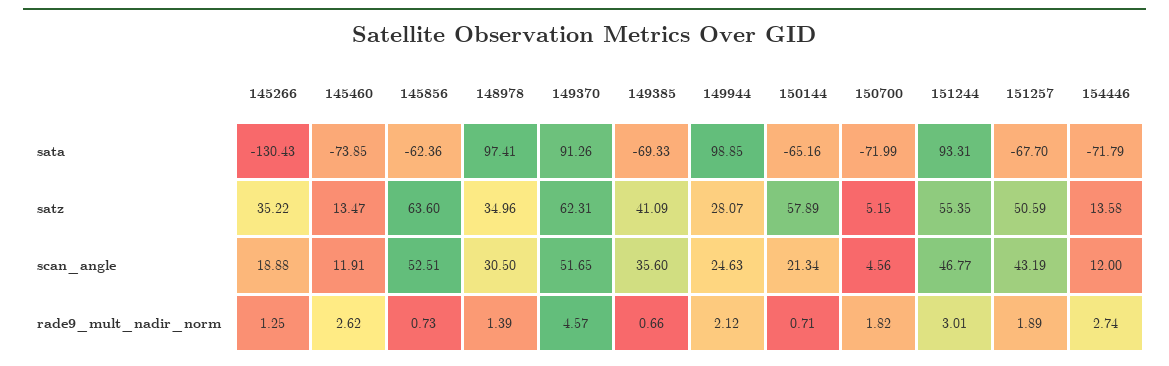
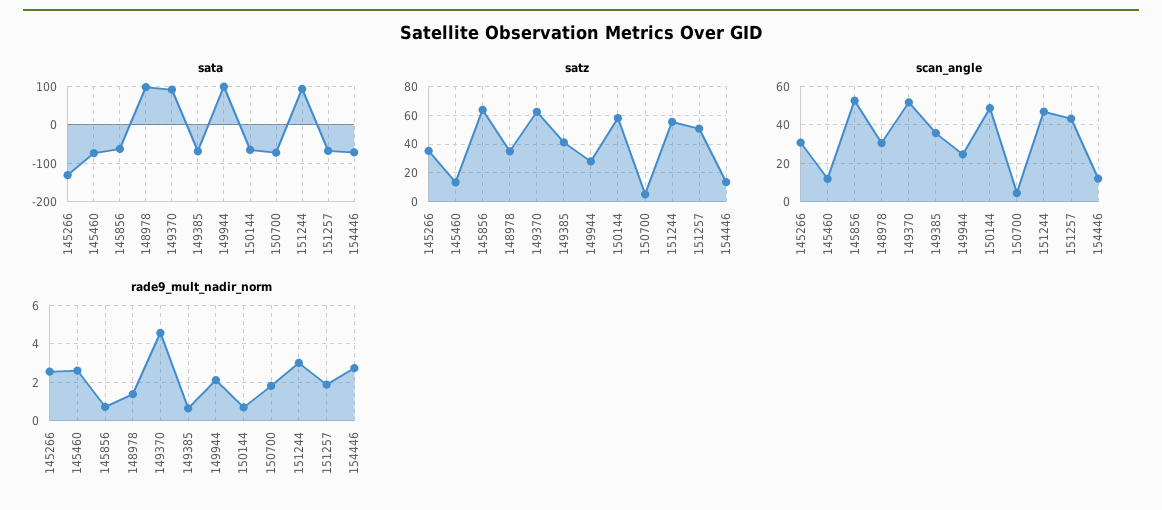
scan_angle, 145266: 18.88 -> 30
scan_angle, 150144: 21.34 -> 50
rade9_mult_nadir_norm, 145266: 1.25 -> 2.5

